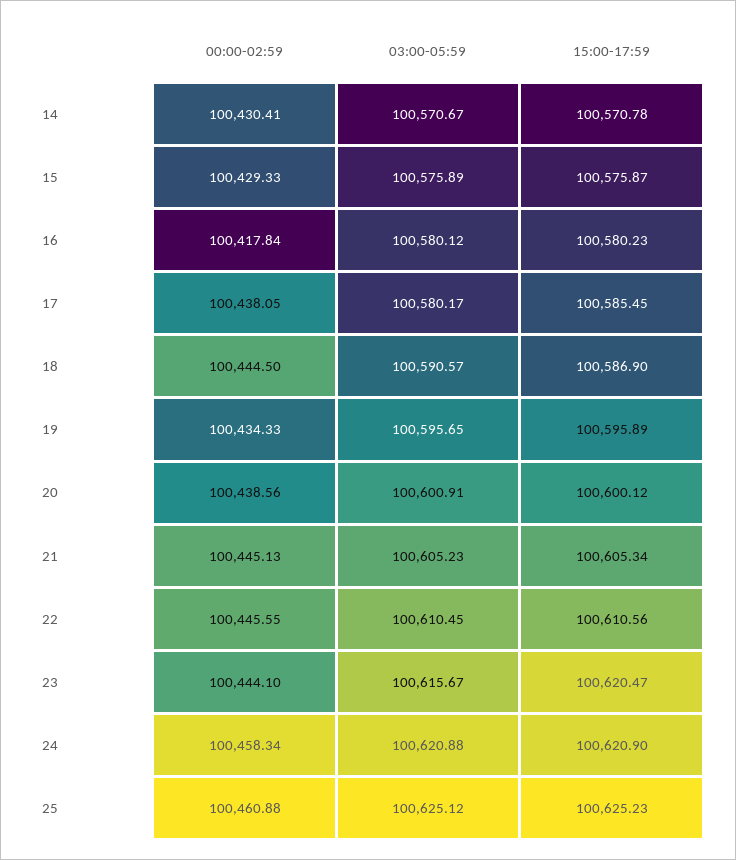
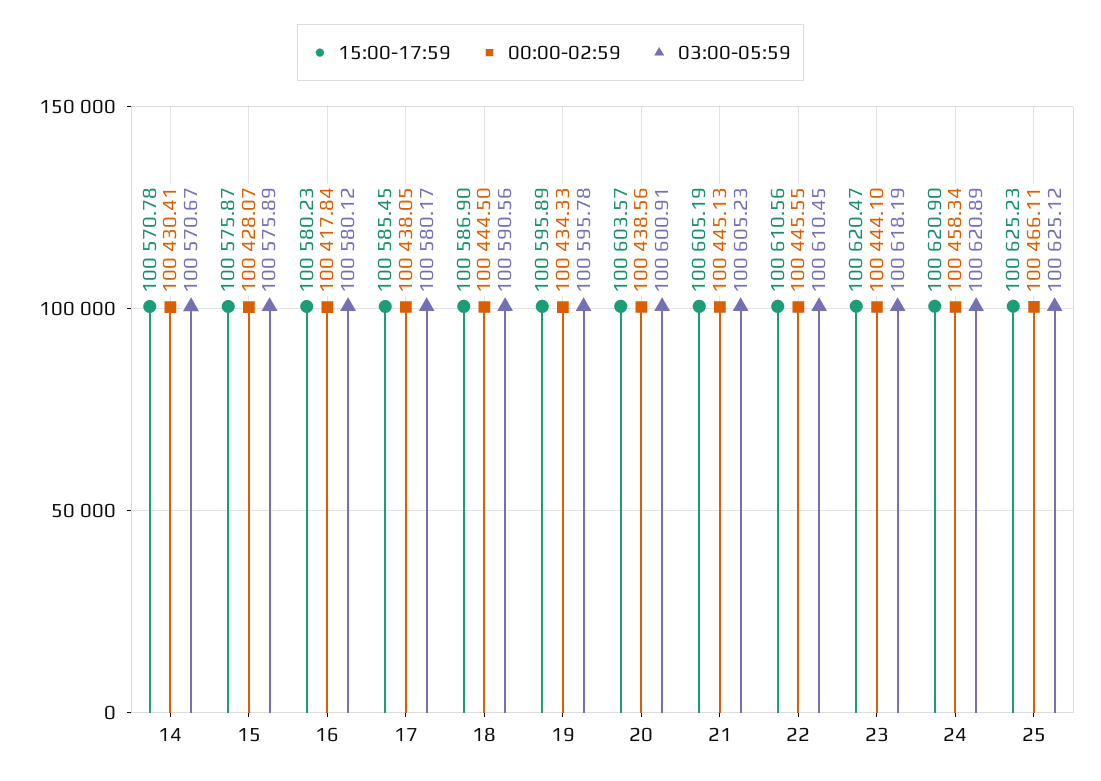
00:00-02:59, 15: 100429.33 -> 100428.07
03:00-05:59, 18: 100590.57 -> 100590.56
03:00-05:59, 19: 100595.65 -> 100595.78
15:00-17:59, 20: 100600.12 -> 100603.57
15:00-17:59, 21: 100605.34 -> 100605.19
03:00-05:59, 23: 100615.67 -> 100618.19
03:00-05:59, 24: 100620.88 -> 100620.89
00:00-02:59, 25: 100460.88 -> 100466.11

